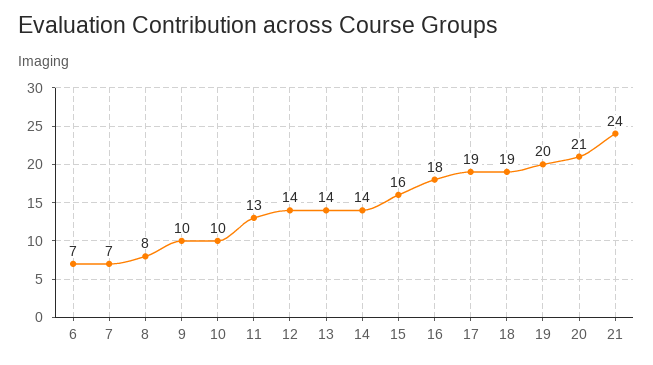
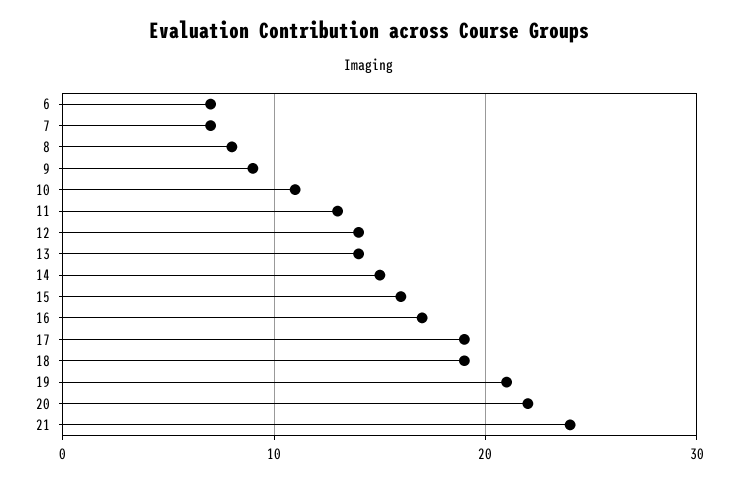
9: 10 -> 9
10: 10 -> 11
14: 14 -> 15
16: 18 -> 17
19: 20 -> 21
20: 21 -> 22

